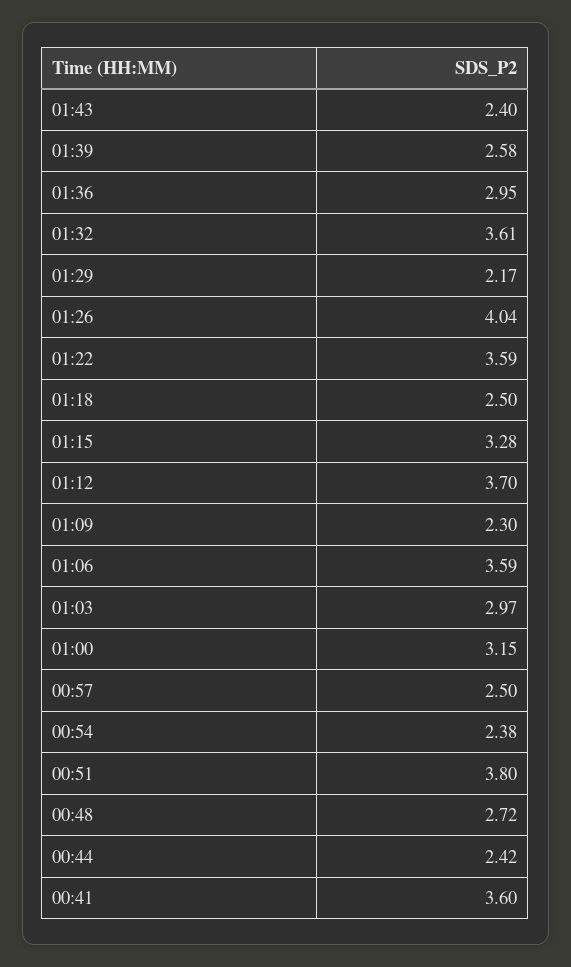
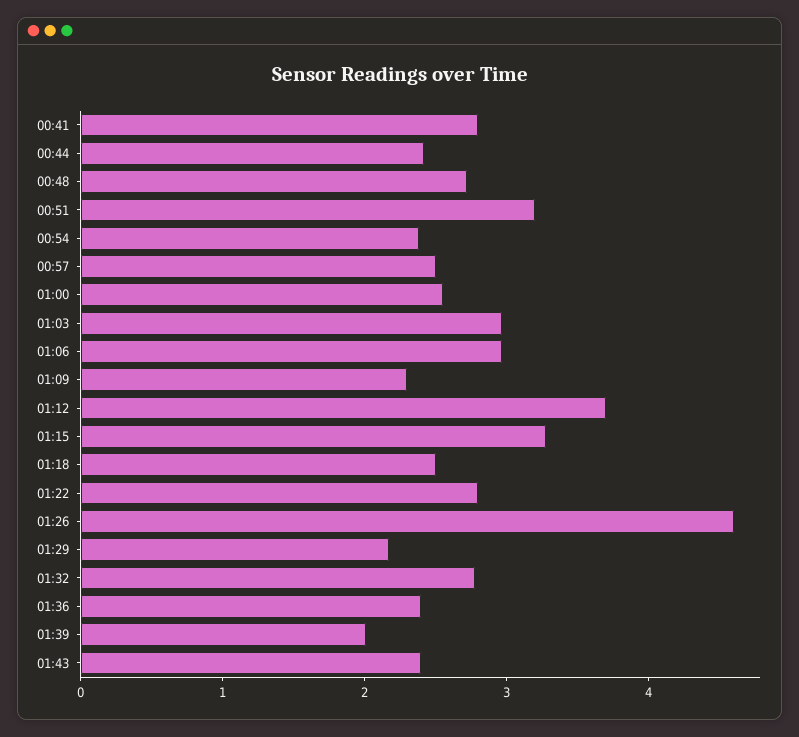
01:39: 2.58 -> 2
01:36: 2.95 -> 2.4
01:32: 3.61 -> 2.8
01:26: 4.04 -> 4.6
01:22: 3.59 -> 2.8
01:06: 3.59 -> 3
01:00: 3.15 -> 2.6
00:51: 3.8 -> 3.2
00:41: 3.6 -> 2.8

